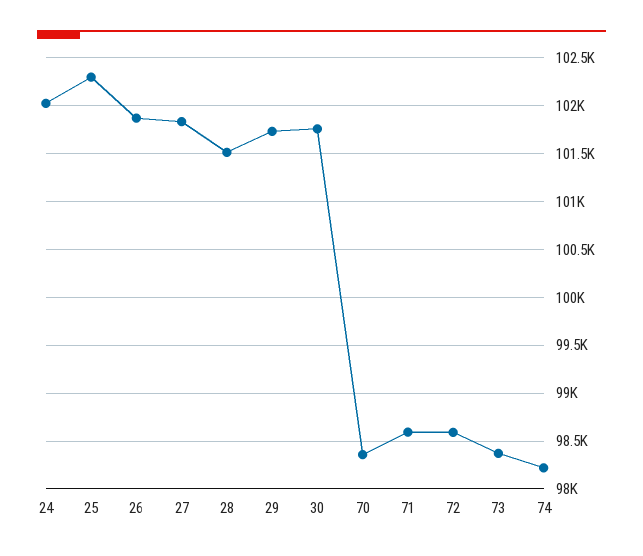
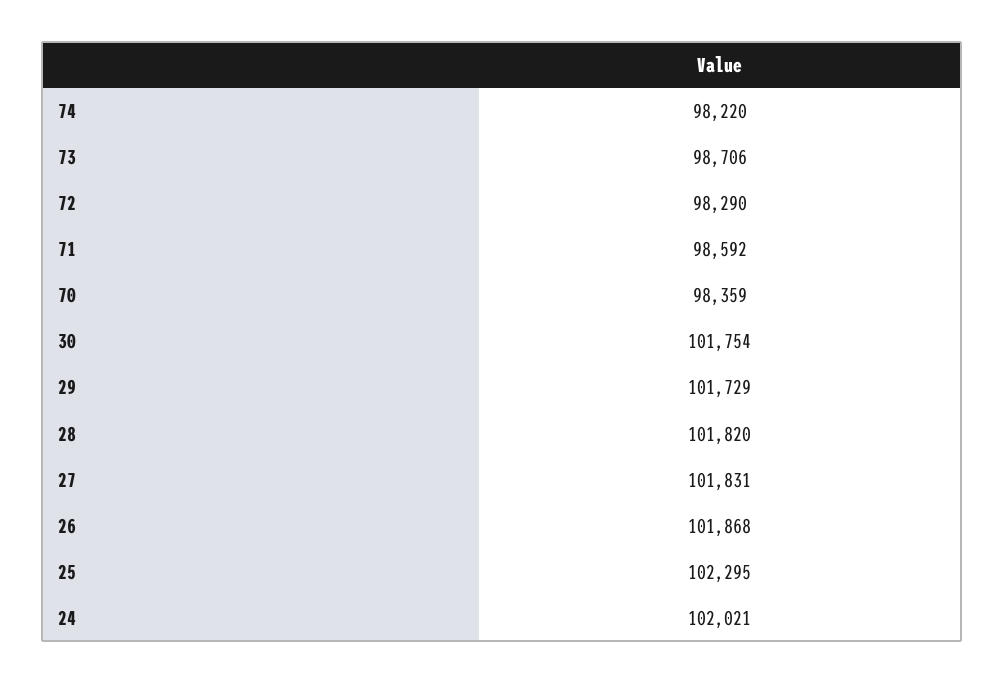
28: 101500 -> 101820
72: 98600 -> 98290
73: 98400 -> 98706

